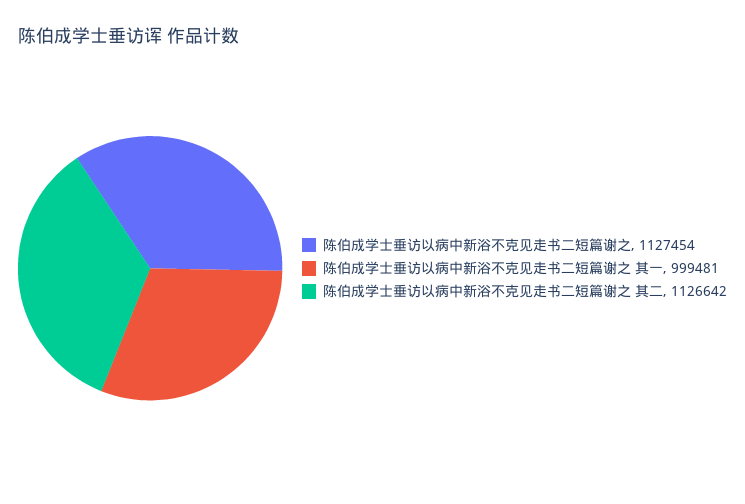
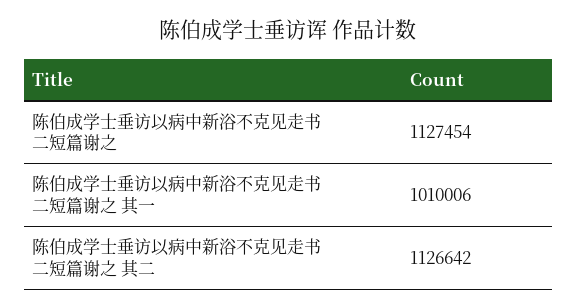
陈伯成学士垂访以病中新浴不克见走书二短篇谢之 其一: 999481 -> 1010006

